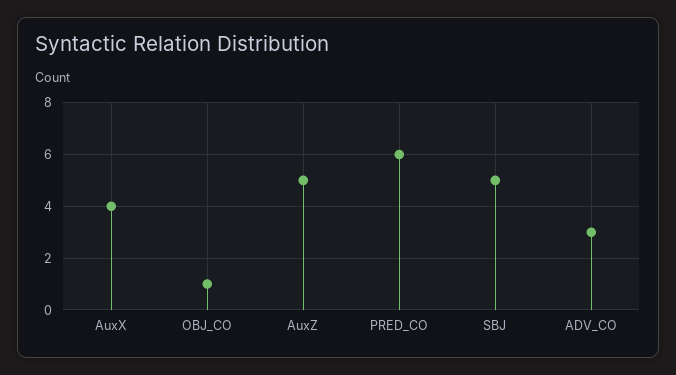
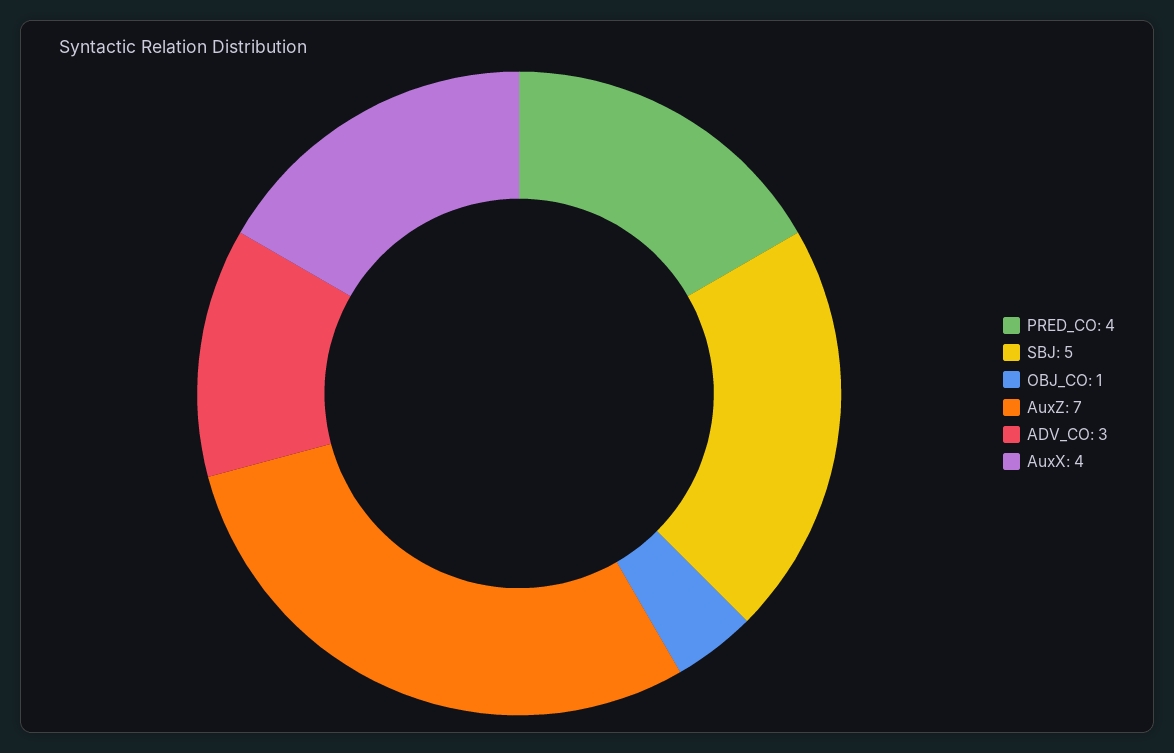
AuxZ: 5 -> 7
PRED_CO: 6 -> 4

